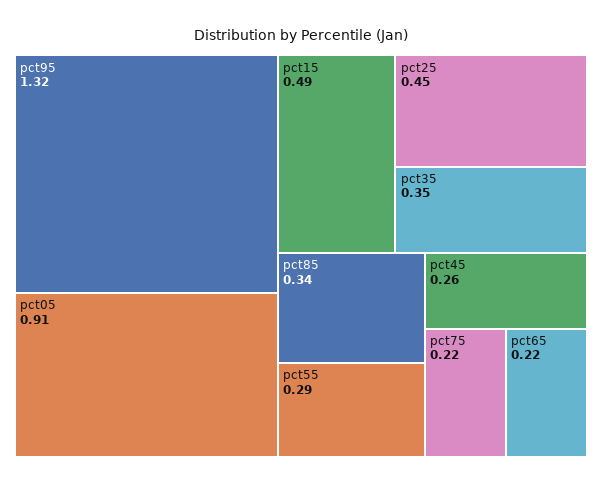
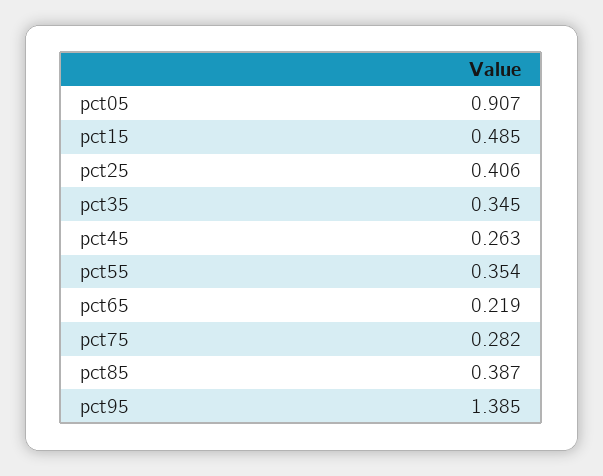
pct95: 1.32 -> 1.385
pct25: 0.45 -> 0.406
pct85: 0.34 -> 0.387
pct55: 0.29 -> 0.354
pct75: 0.22 -> 0.282

